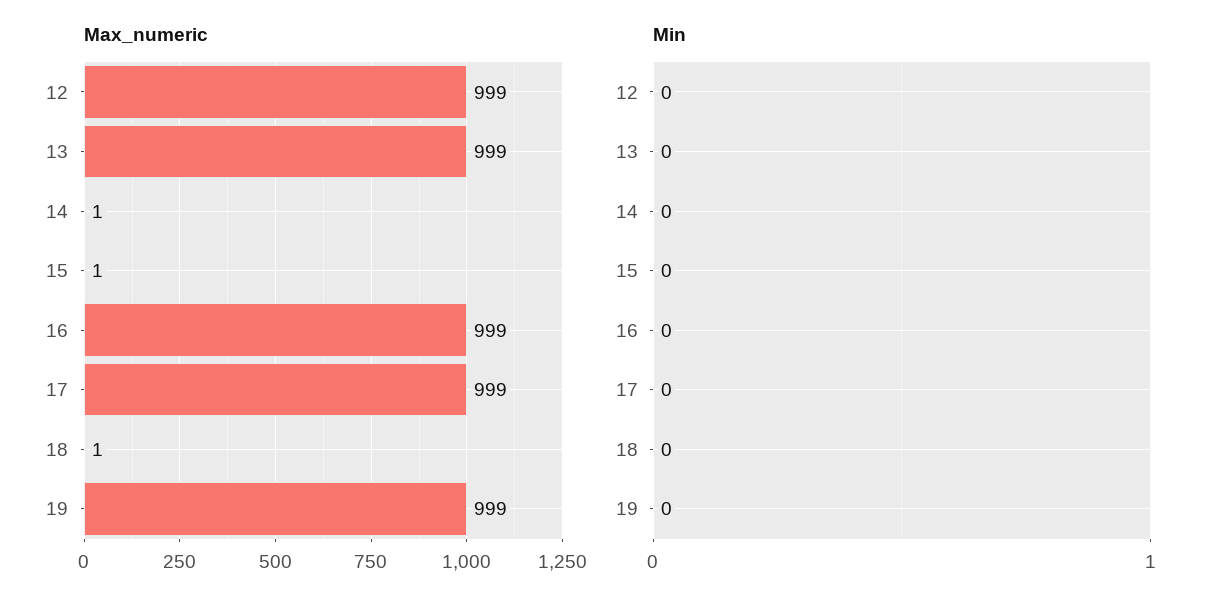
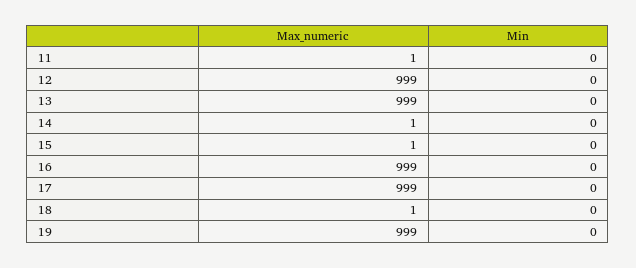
Max_numeric, 11: none -> 1
Min, 11: none -> 0

